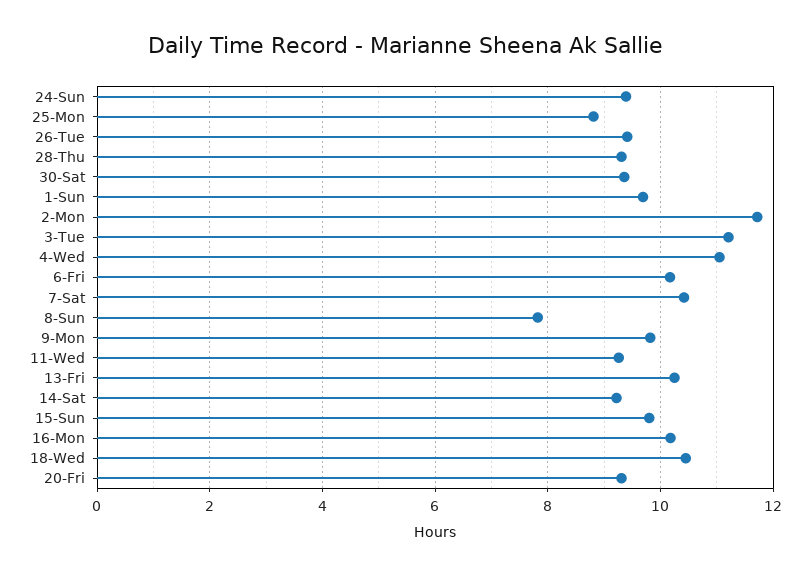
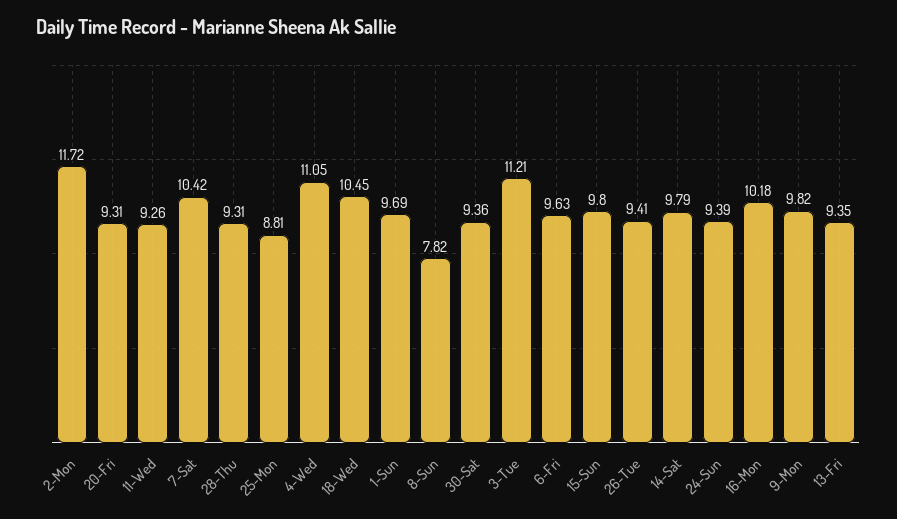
6-Fri: 10.2 -> 9.63
13-Fri: 10.2 -> 9.35
14-Sat: 9.2 -> 9.79

